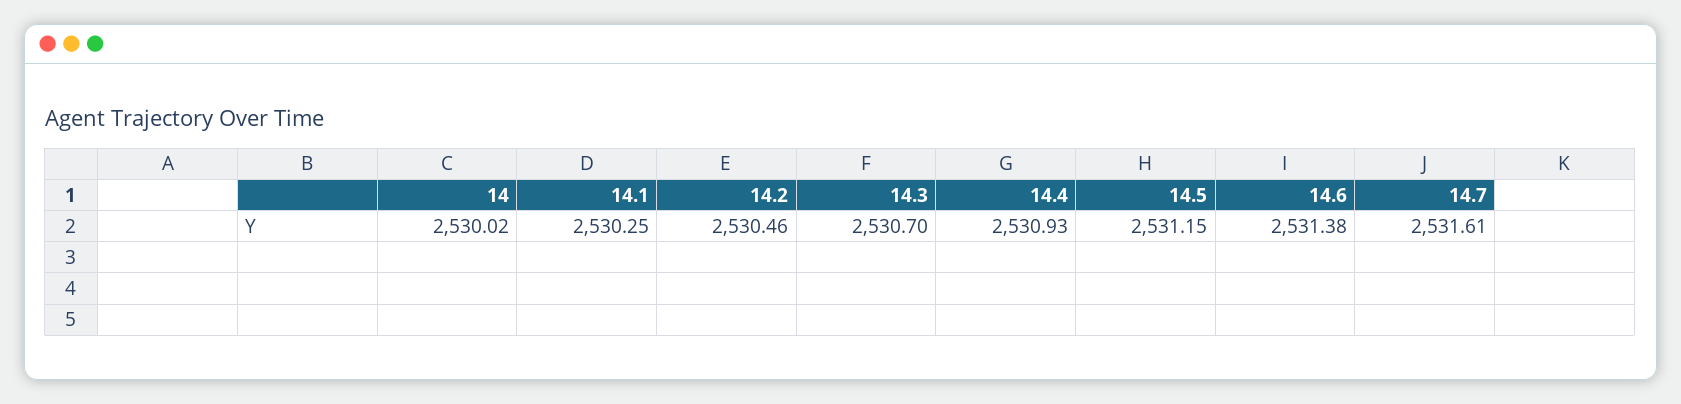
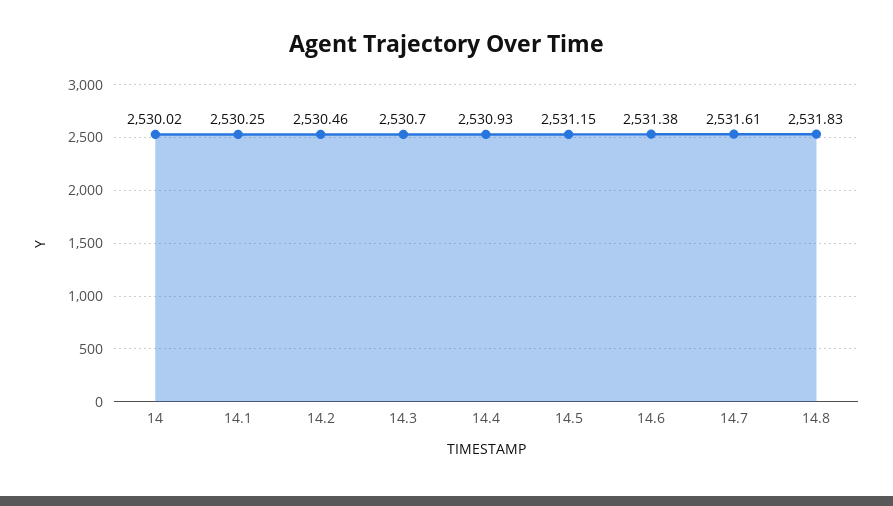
14.8: none -> 2531.83

